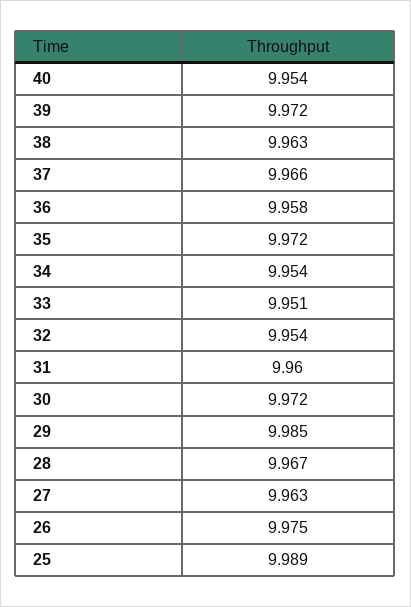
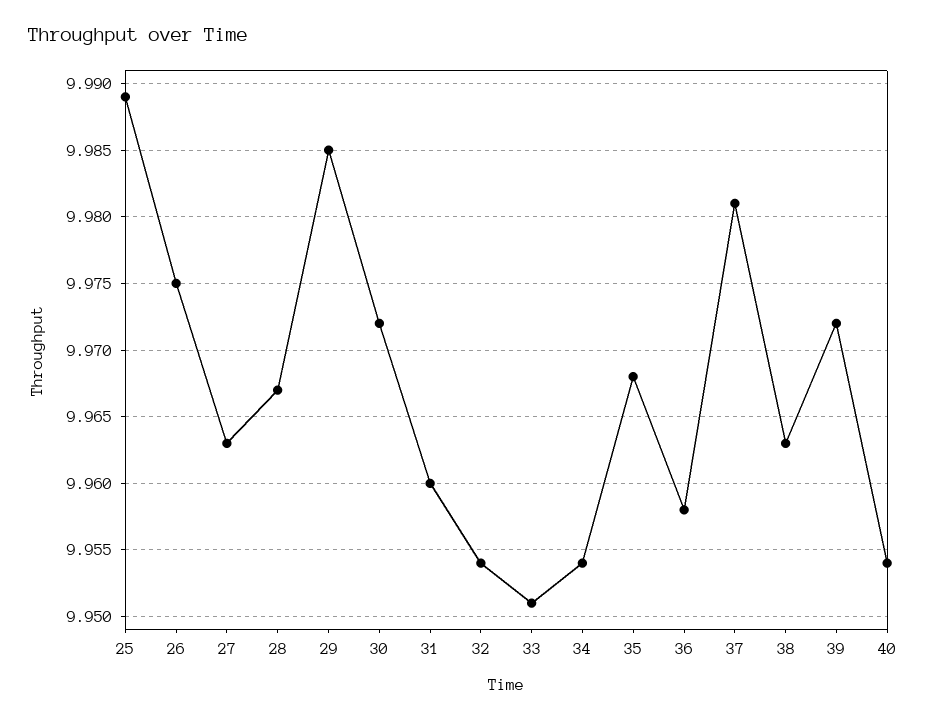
37: 9.966 -> 9.981
35: 9.972 -> 9.968

